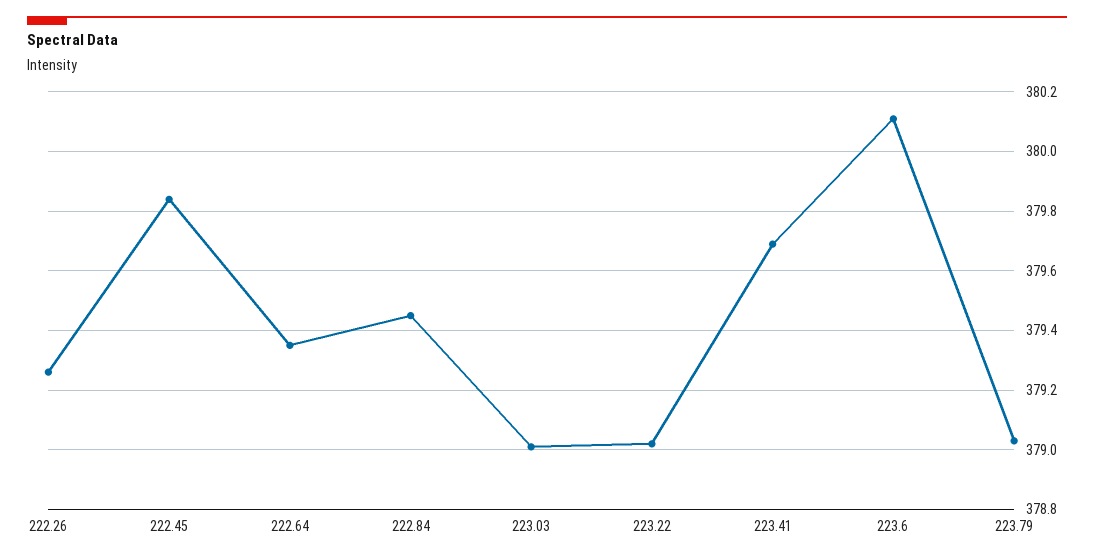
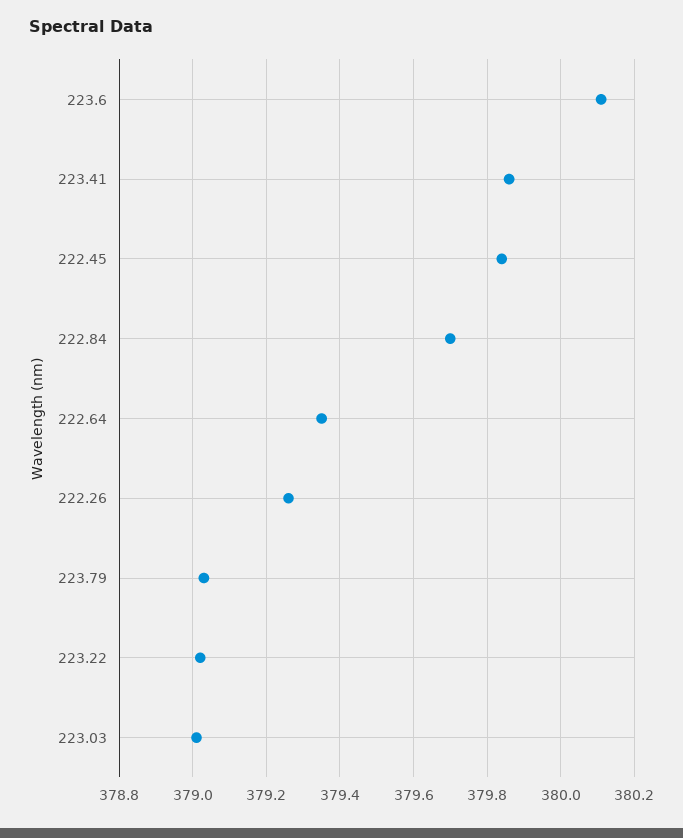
222.84: 379.45 -> 379.7
223.41: 379.7 -> 379.85

